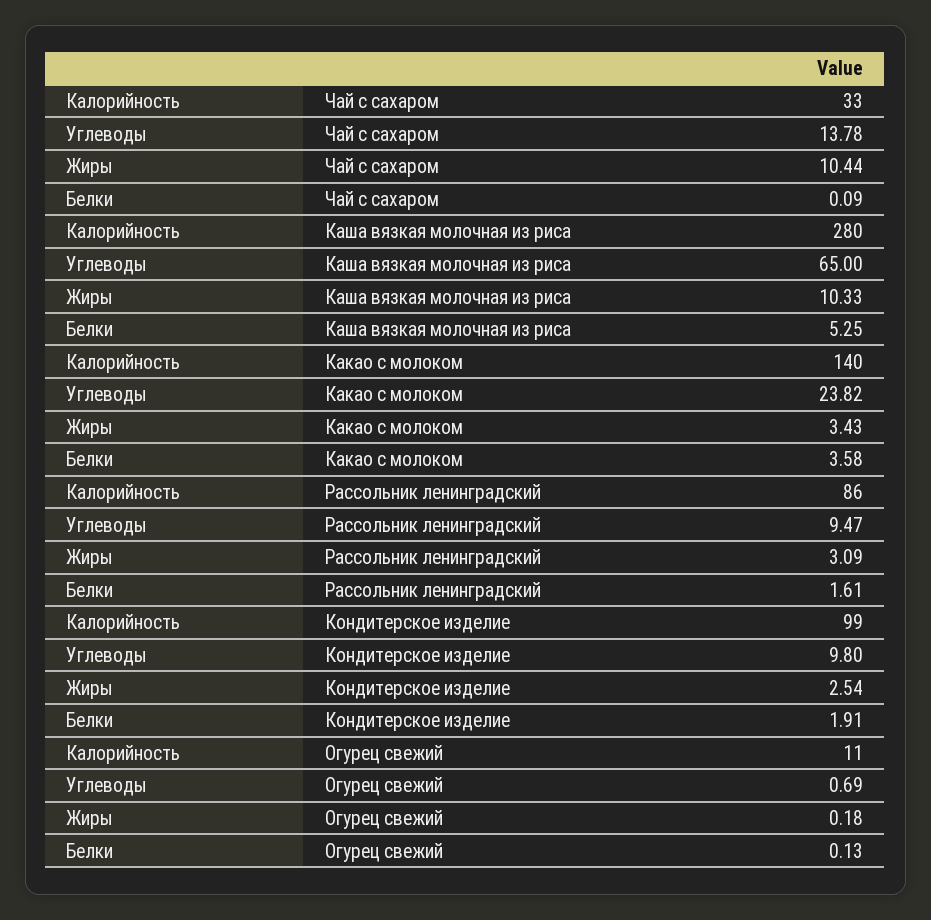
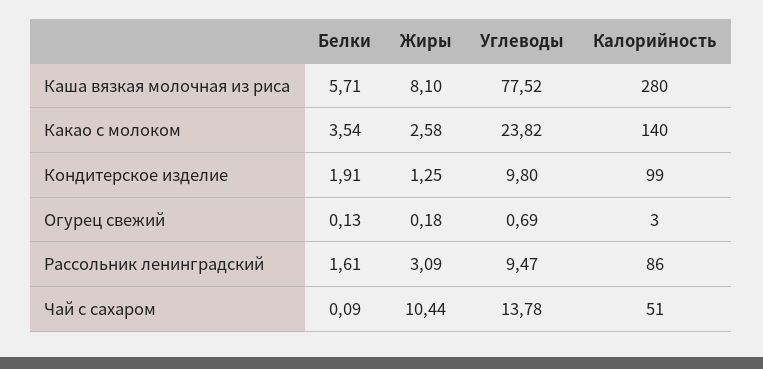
Калорийность, Чай с сахаром: 33 -> 51
Углеводы, Каша вязкая молочная из риса: 65 -> 77.52
Жиры, Каша вязкая молочная из риса: 10.33 -> 8.1
Белки, Каша вязкая молочная из риса: 5.25 -> 5.71
Жиры, Какао с молоком: 3.43 -> 2.58
Белки, Какао с молоком: 3.58 -> 3.54
Жиры, Кондитерское изделие: 2.54 -> 1.25
Калорийность, Огурец свежий: 11 -> 3

